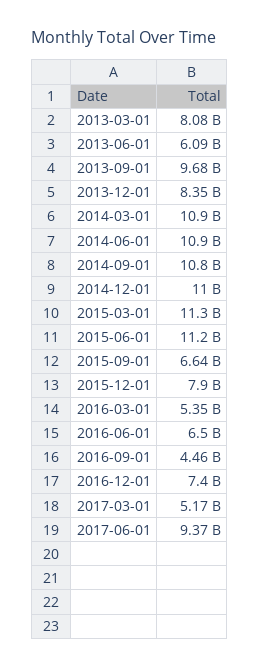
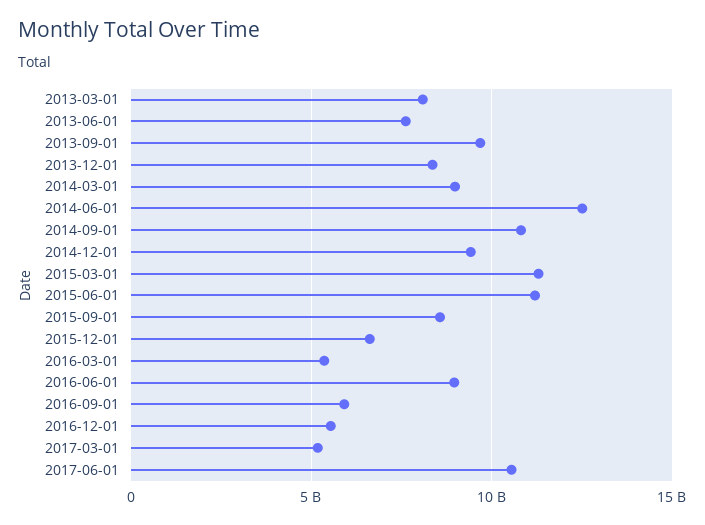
2013-06-01: 6090000000 -> 7500000000
2014-03-01: 10900000000 -> 9000000000
2014-06-01: 10900000000 -> 12500000000
2014-12-01: 11000000000 -> 9500000000
2015-09-01: 6640000000 -> 8500000000
2015-12-01: 7900000000 -> 6500000000
2016-06-01: 6500000000 -> 9000000000
2016-09-01: 4460000000 -> 6000000000
2016-12-01: 7400000000 -> 5500000000
2017-06-01: 9370000000 -> 10500000000

